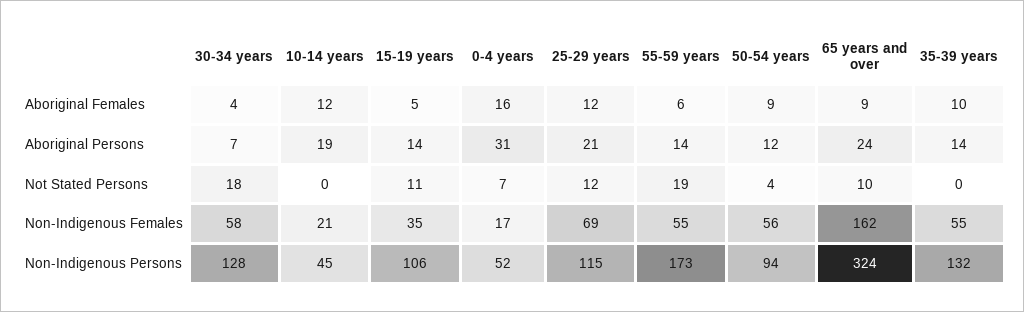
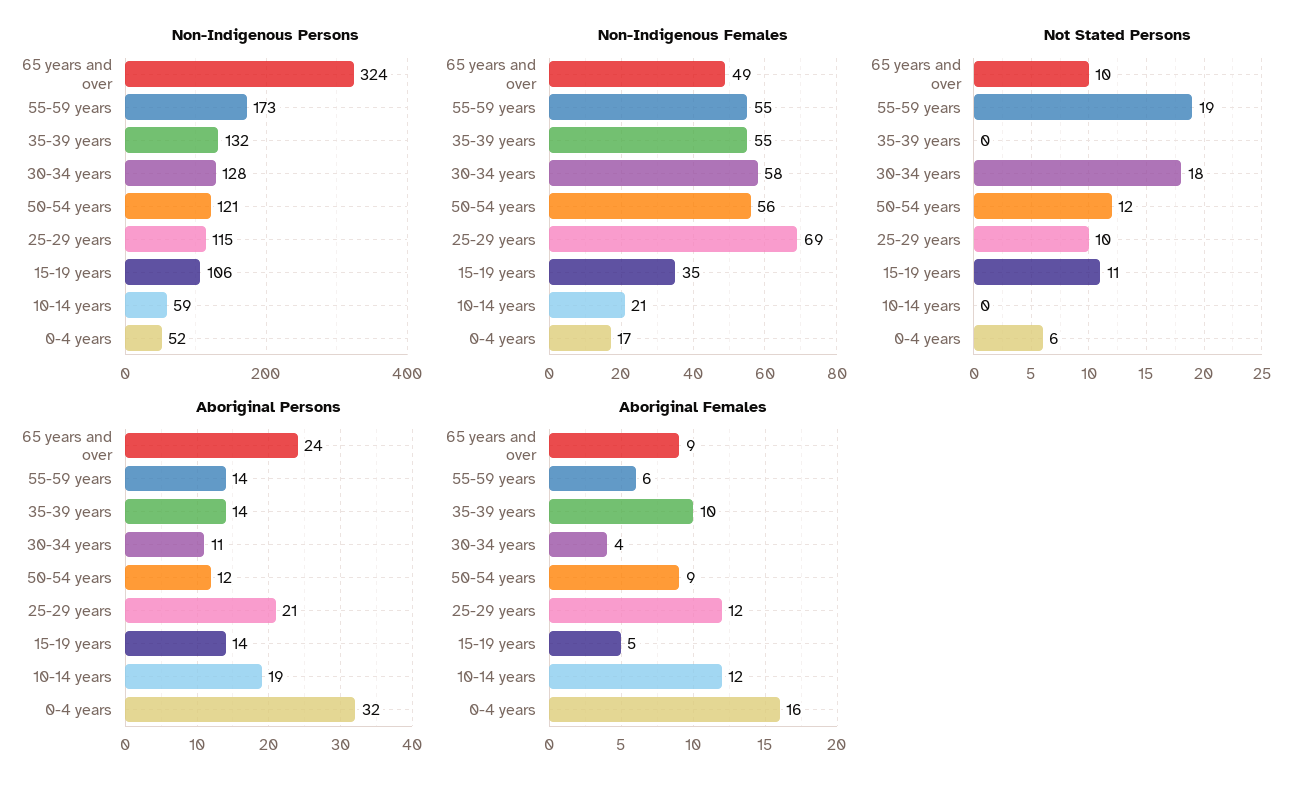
Aboriginal Persons, 30-34 years: 7 -> 11
Aboriginal Persons, 0-4 years: 31 -> 32
Not Stated Persons, 0-4 years: 7 -> 6
Not Stated Persons, 25-29 years: 12 -> 10
Not Stated Persons, 50-54 years: 4 -> 12
Non-Indigenous Females, 65 years and over: 162 -> 49
Non-Indigenous Persons, 10-14 years: 45 -> 59
Non-Indigenous Persons, 50-54 years: 94 -> 121

